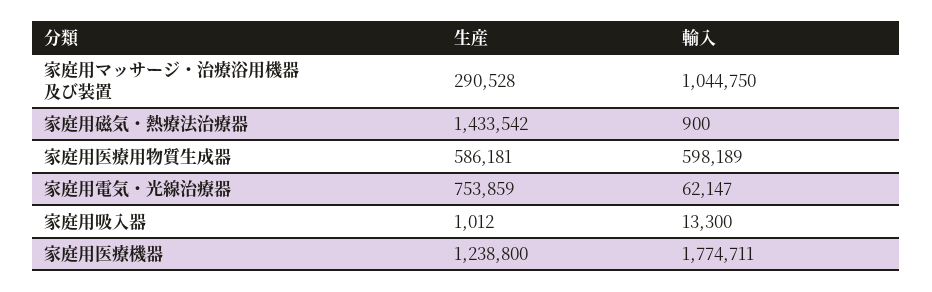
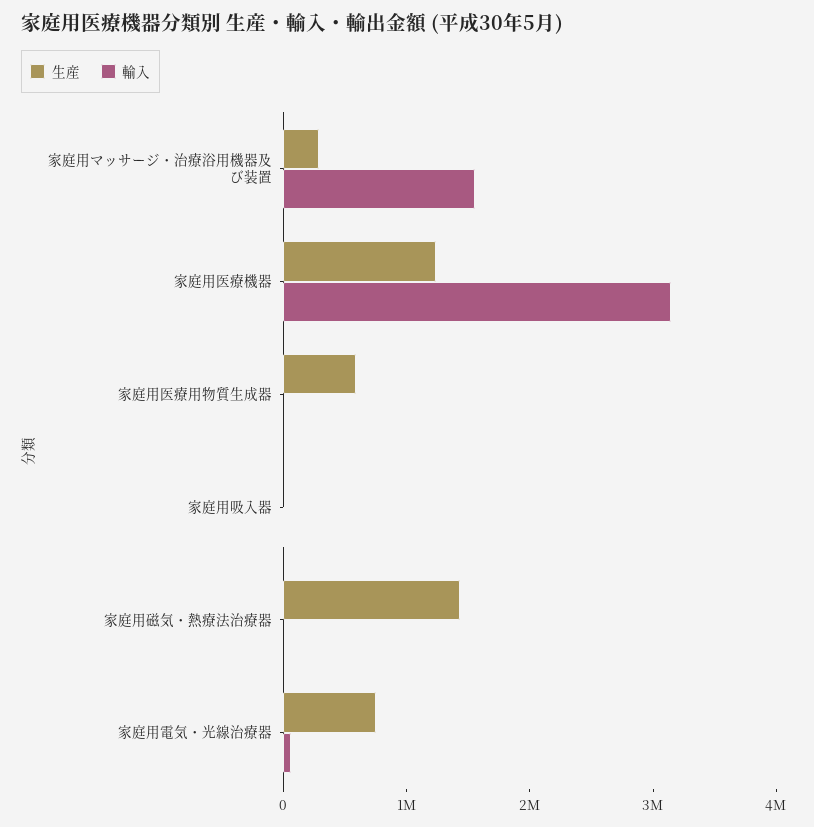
輸入, 家庭用マッサージ・治療浴用機器及び装置: 1044750 -> 1600000
輸入, 家庭用医療用物質生成器: 598189 -> 0
輸入, 家庭用医療機器: 1774711 -> 3200000

